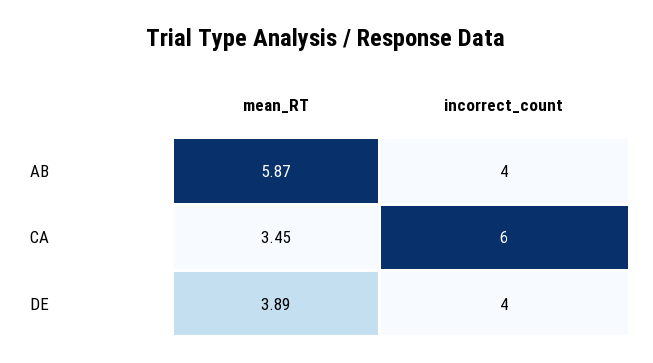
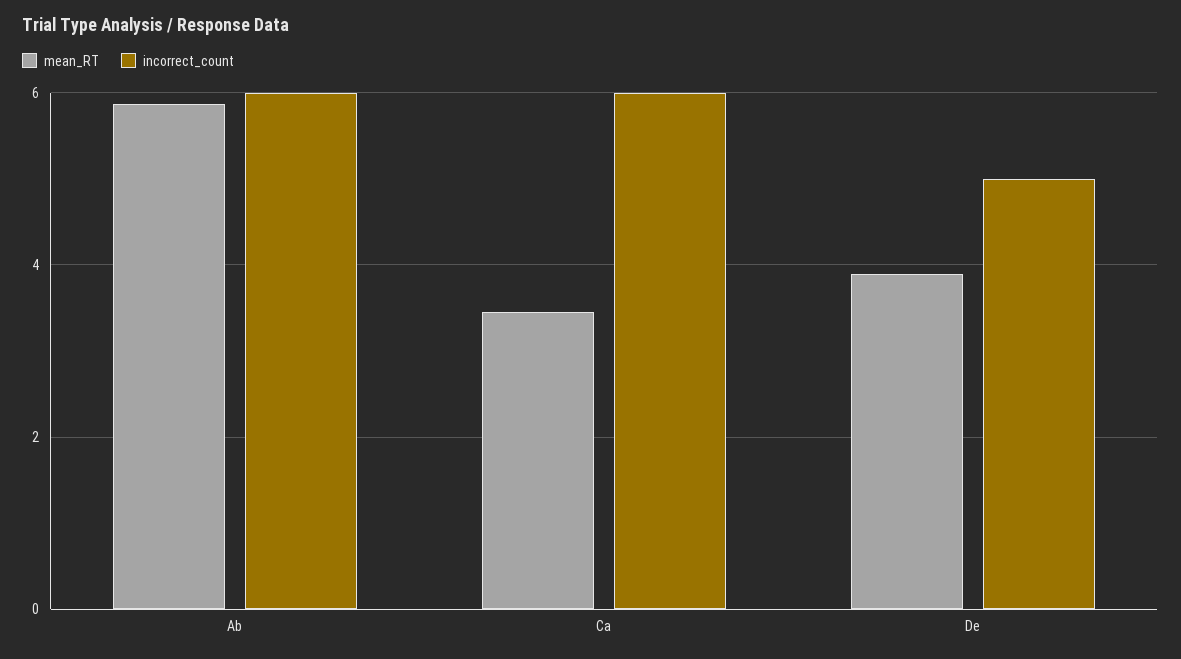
incorrect_count, AB: 4 -> 6
incorrect_count, DE: 4 -> 5

